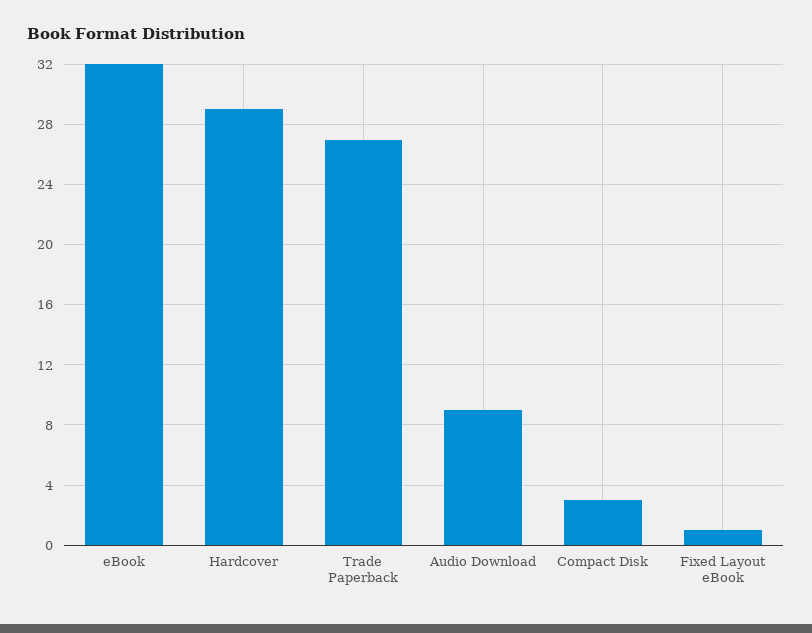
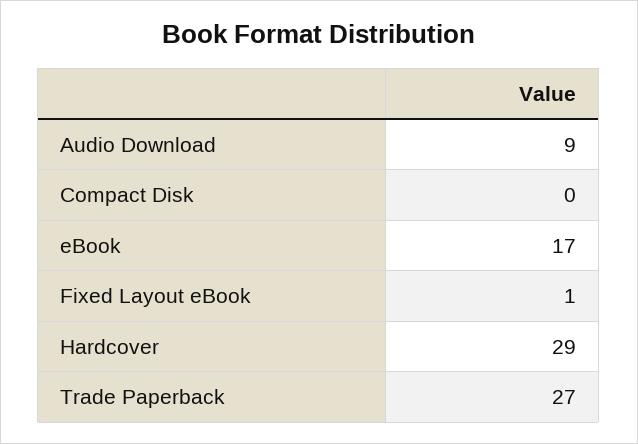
eBook: 32 -> 17
Compact Disk: 3 -> 0

